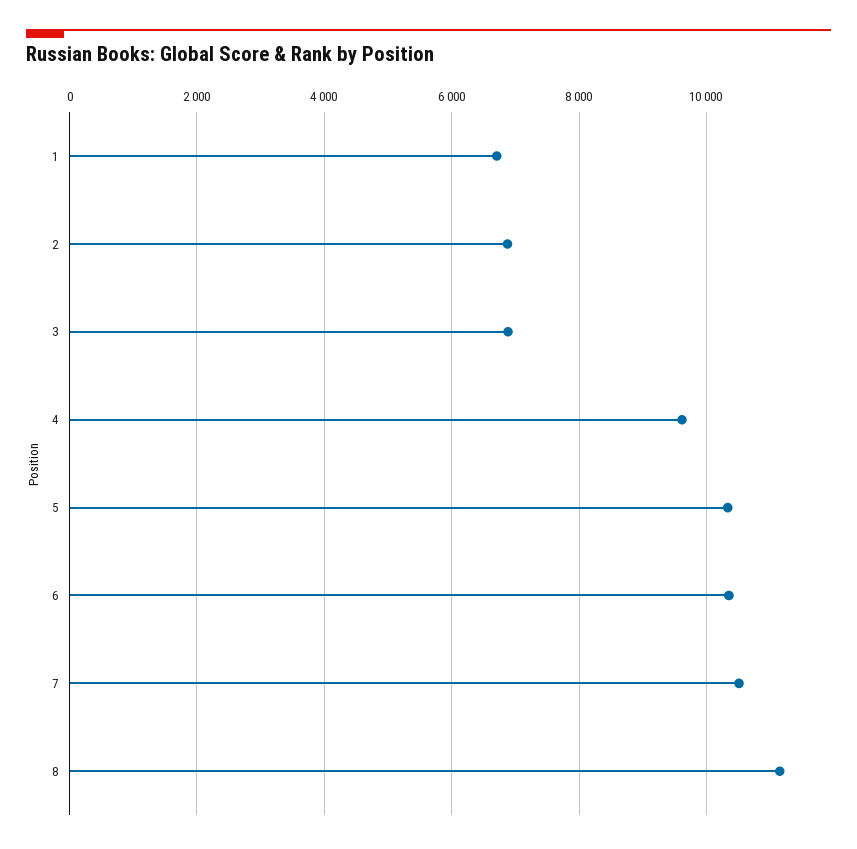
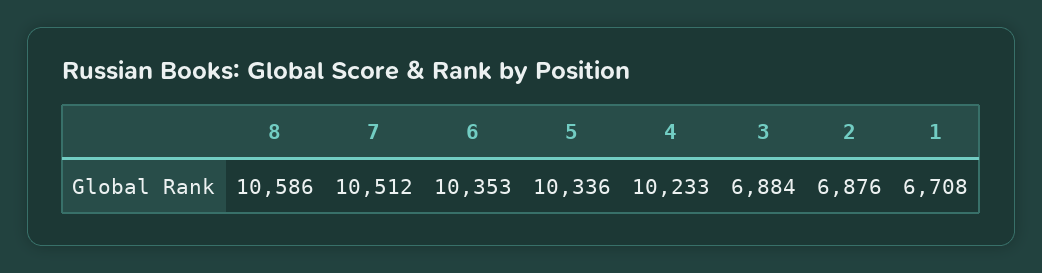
4: 9600 -> 10233
8: 11200 -> 10586

